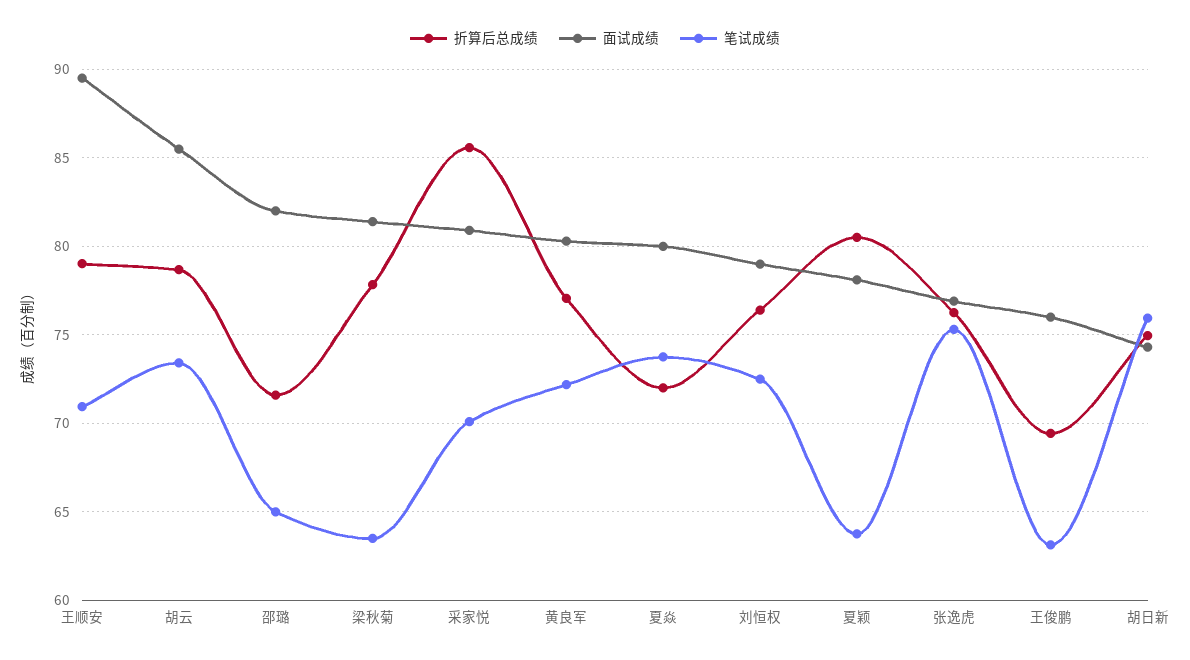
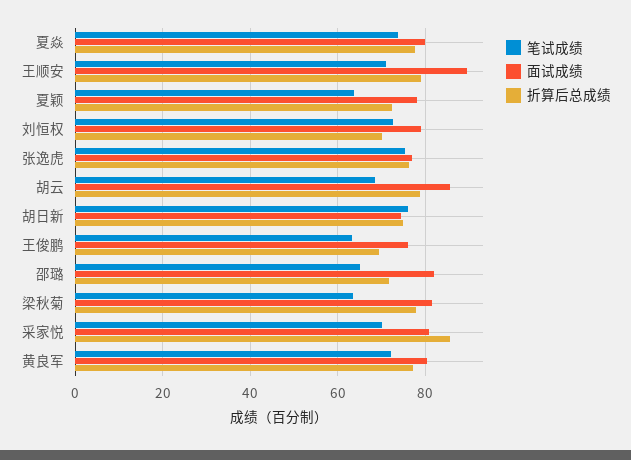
笔试成绩, 胡云: 73.5 -> 68
折算后总成绩, 夏焱: 72 -> 78
折算后总成绩, 刘恒权: 76.5 -> 70
折算后总成绩, 夏颖: 80.5 -> 72

